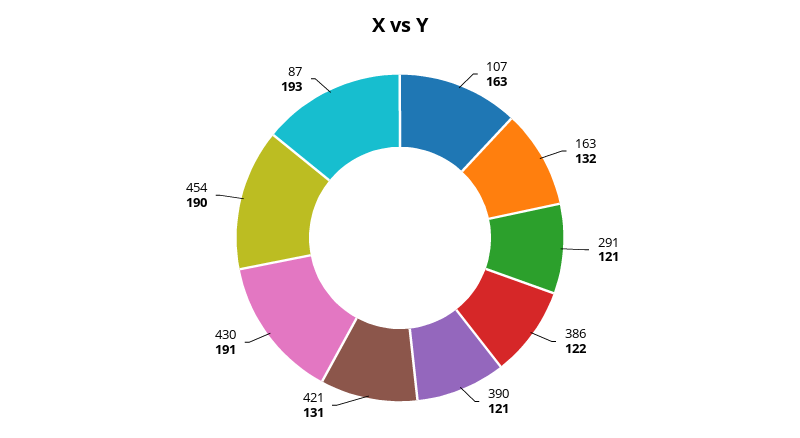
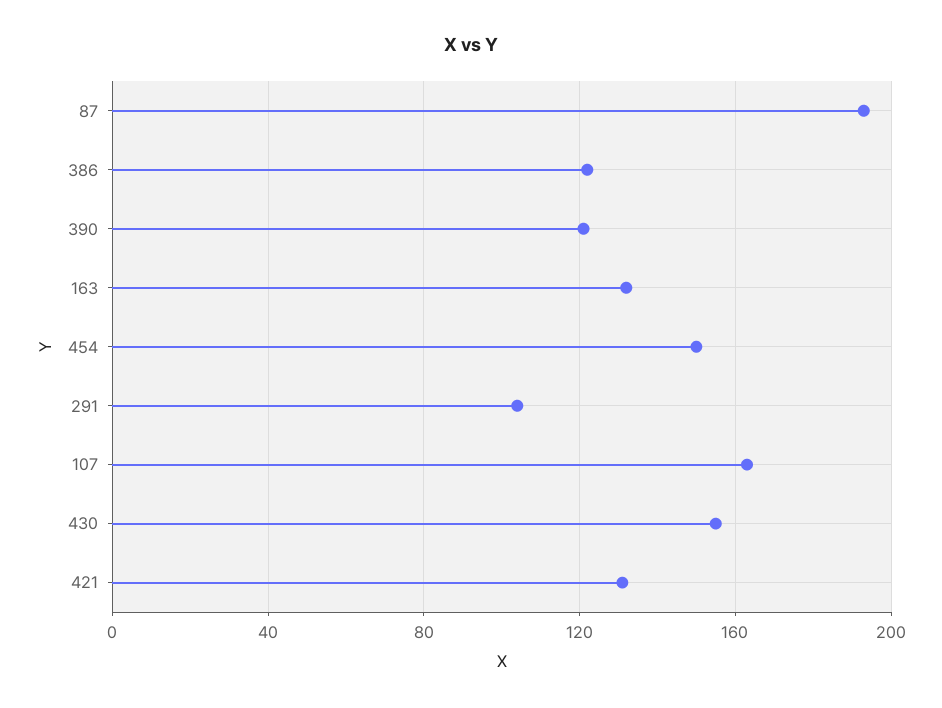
291: 121 -> 105
430: 191 -> 155
454: 190 -> 150

